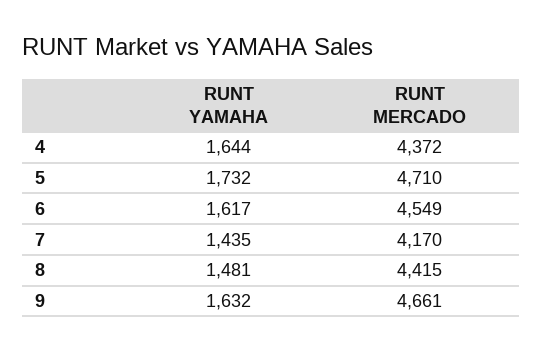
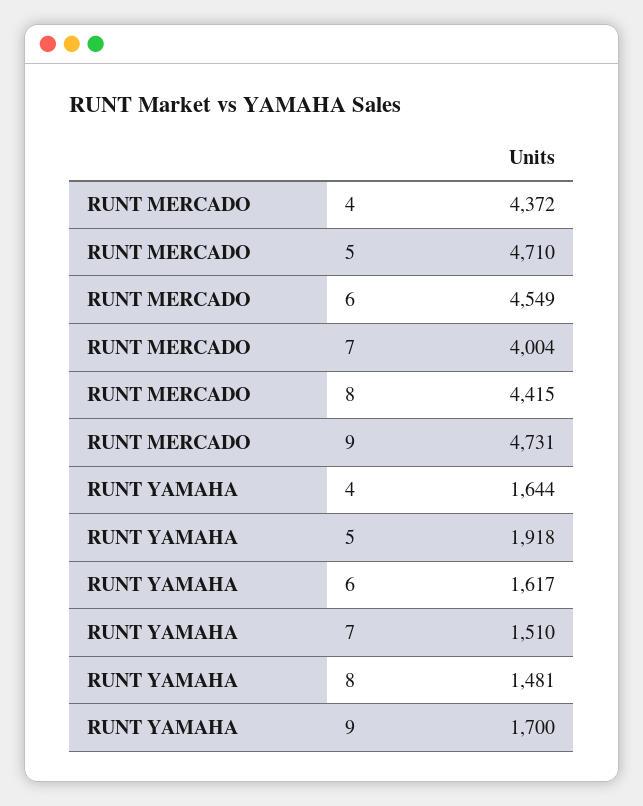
RUNT YAMAHA, 5: 1732 -> 1918
RUNT YAMAHA, 7: 1435 -> 1510
RUNT MERCADO, 7: 4170 -> 4004
RUNT YAMAHA, 9: 1632 -> 1700
RUNT MERCADO, 9: 4661 -> 4731

